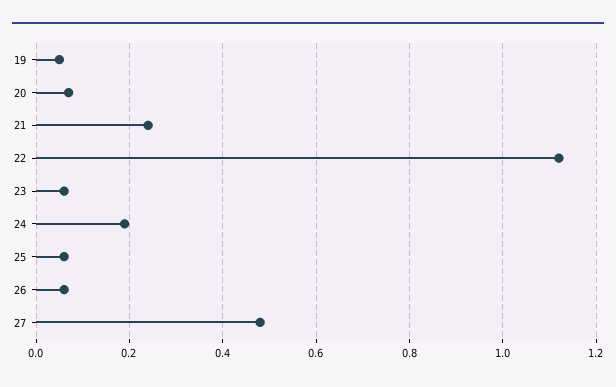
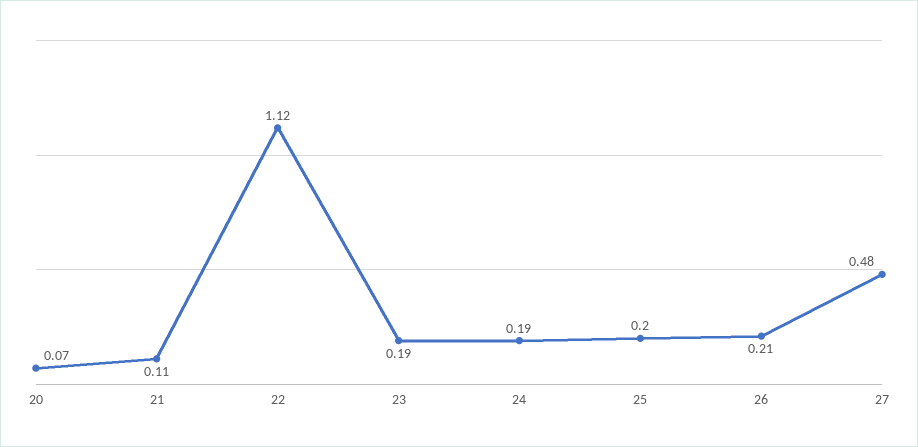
19: 0.05 -> none
21: 0.25 -> 0.11
23: 0.05 -> 0.19
25: 0.05 -> 0.2
26: 0.05 -> 0.21

